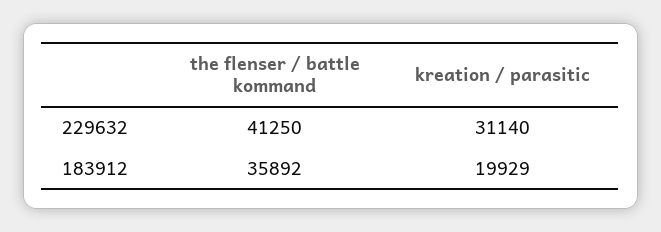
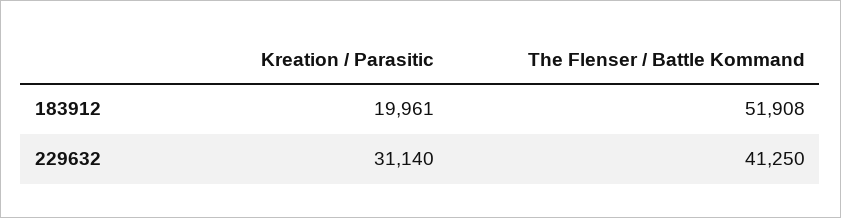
the flenser / battle kommand, 183912: 35892 -> 51908
kreation / parasitic, 183912: 19929 -> 19961

